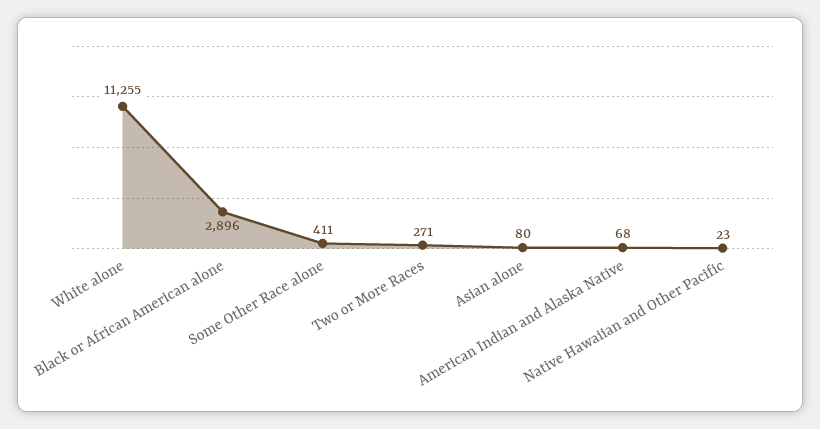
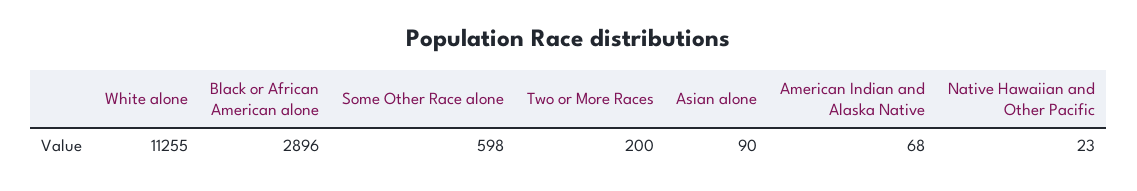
Some Other Race alone: 411 -> 598
Two or More Races: 271 -> 200
Asian alone: 80 -> 90

